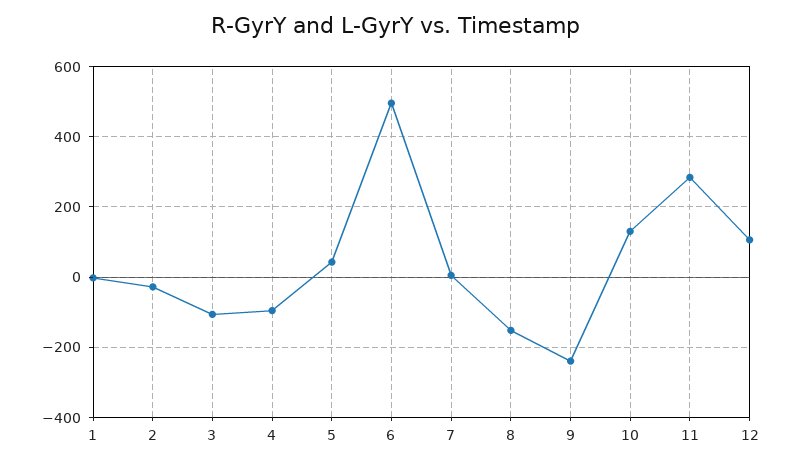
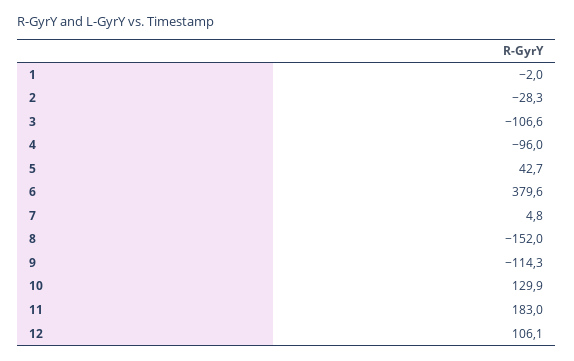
6: 500 -> 379.6
9: -240 -> -114.3
11: 280 -> 183

